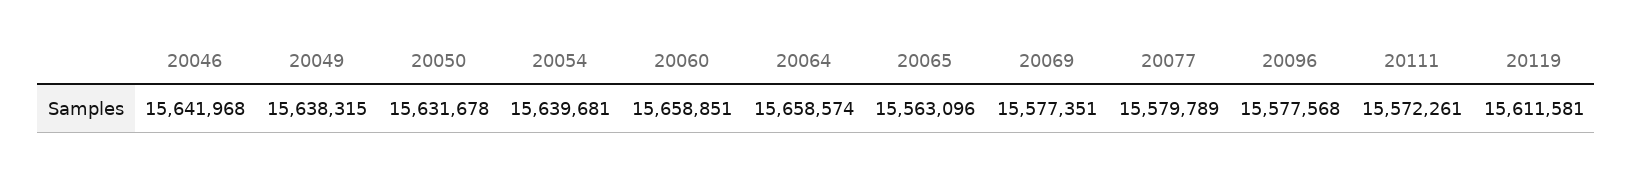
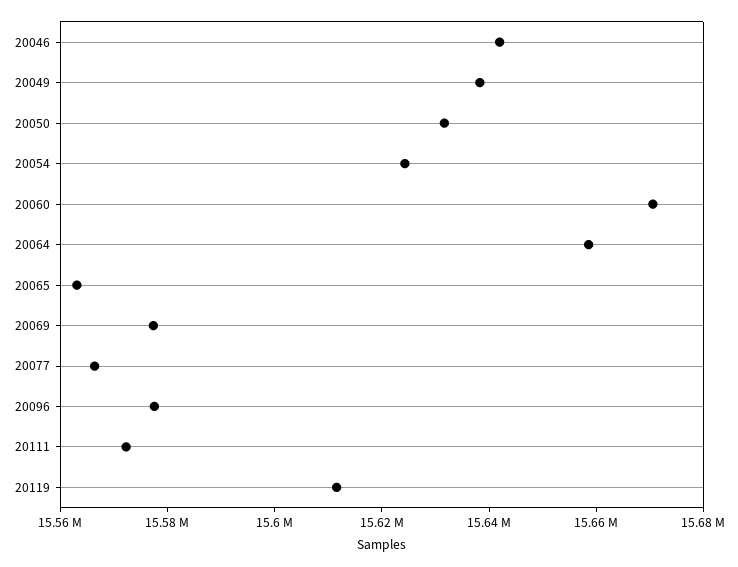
20054: 15639681 -> 15625000
20060: 15658851 -> 15670000
20077: 15579789 -> 15565000

